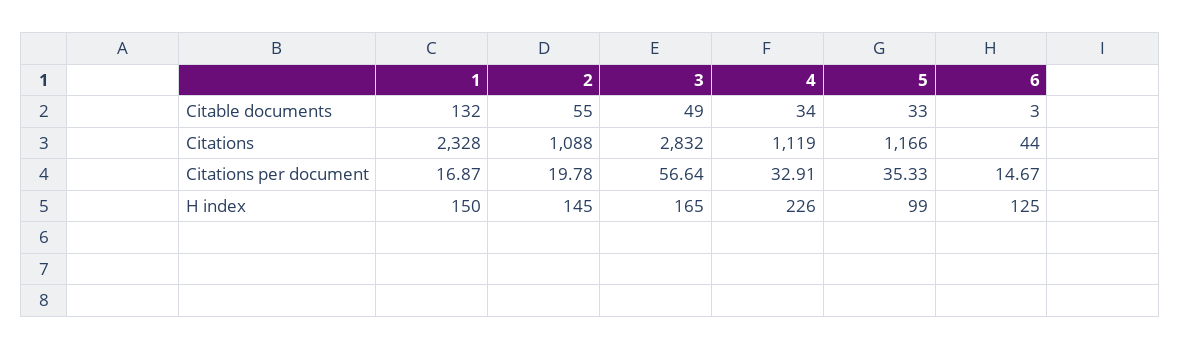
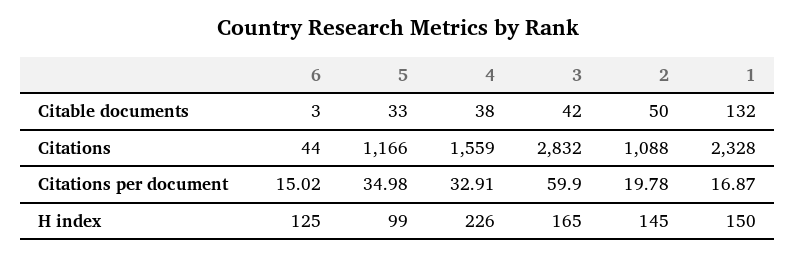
2, Citable documents: 55 -> 50
3, Citable documents: 49 -> 42
4, Citable documents: 34 -> 38
4, Citations: 1119 -> 1559
3, Citations per document: 56.64 -> 59.9
5, Citations per document: 35.33 -> 34.98
6, Citations per document: 14.67 -> 15.02

